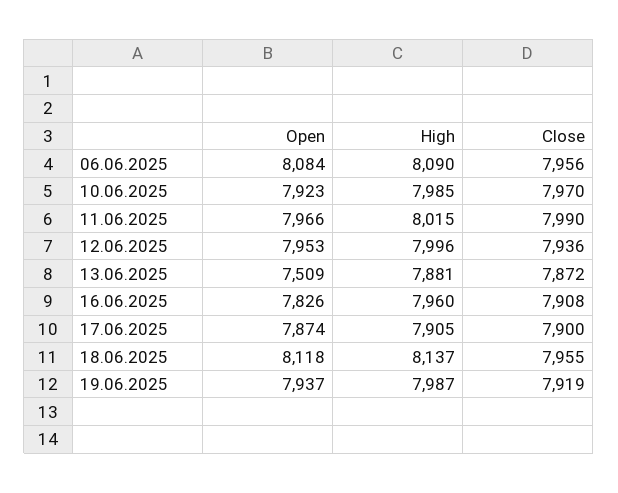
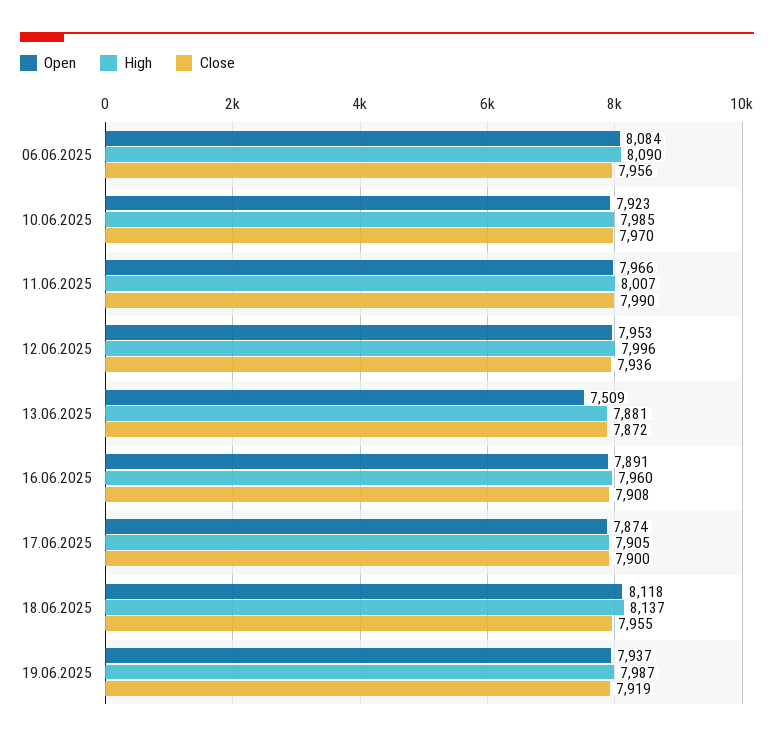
High, 11.06.2025: 8015 -> 8007
Open, 16.06.2025: 7826 -> 7891

